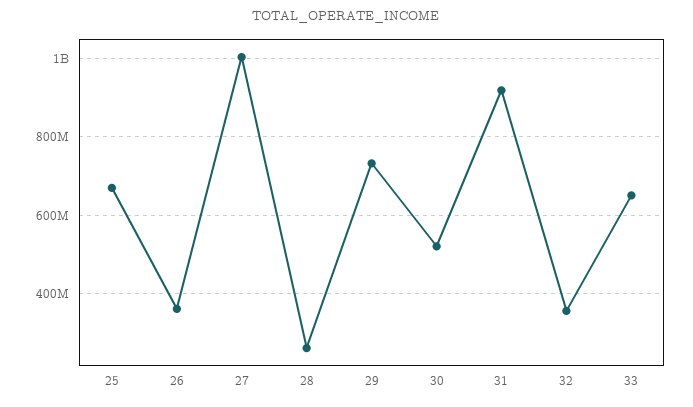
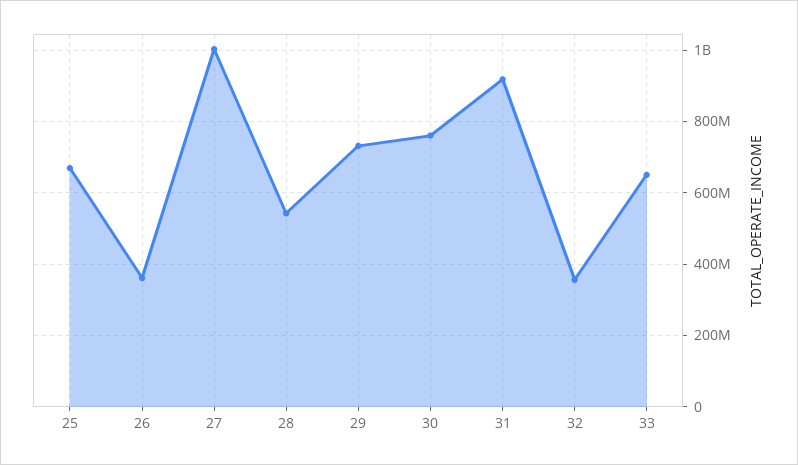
28: 260000000 -> 540000000
30: 520000000 -> 760000000

